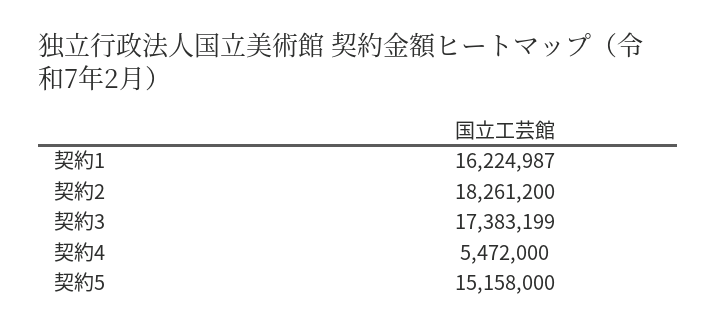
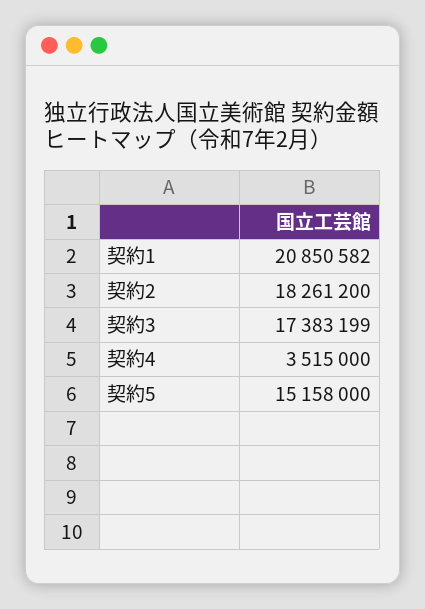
契約1: 16224987 -> 20850582
契約4: 5472000 -> 3515000

